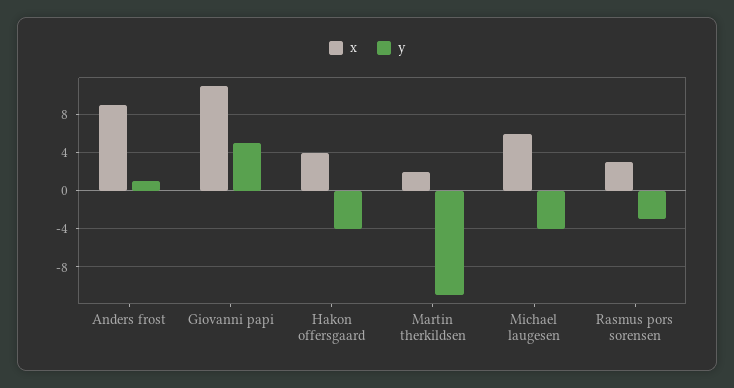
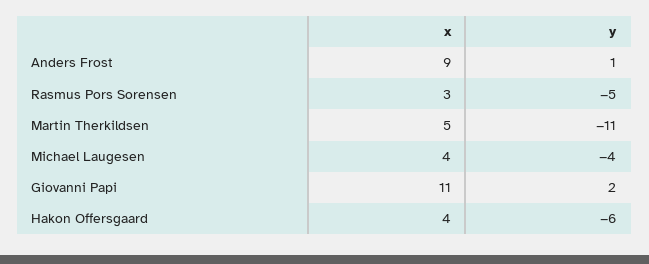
y, Giovanni papi: 5 -> 2
y, Hakon offersgaard: -4 -> -6
x, Martin therkildsen: 2 -> 5
x, Michael laugesen: 6 -> 4
y, Rasmus pors sorensen: -3 -> -5

